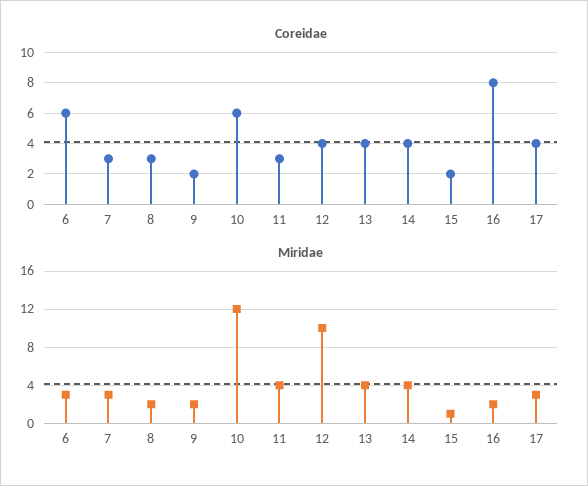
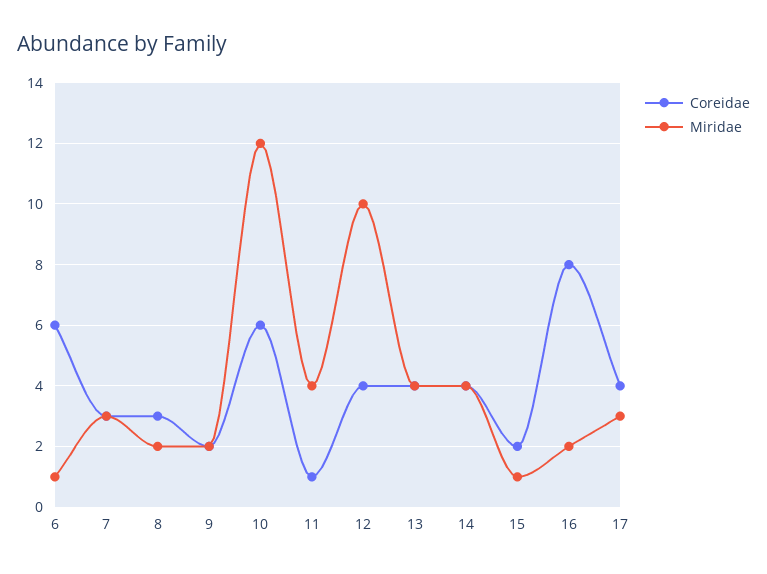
Coreidae, 11: 3 -> 1
Miridae, 6: 3 -> 1

